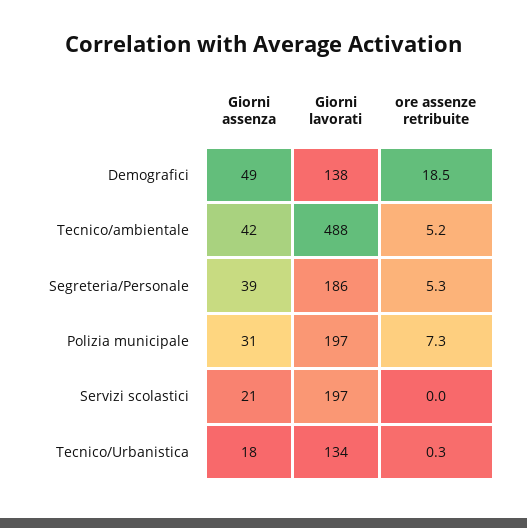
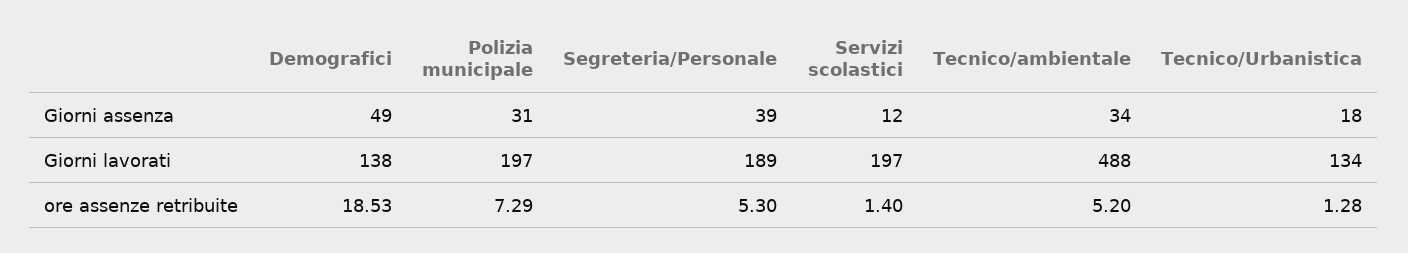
Giorni assenza, Tecnico/ambientale: 42 -> 34
Giorni lavorati, Segreteria/Personale: 186 -> 189
Giorni assenza, Servizi scolastici: 21 -> 12
ore assenze retribuite, Servizi scolastici: 0 -> 1.4
ore assenze retribuite, Tecnico/Urbanistica: 0.3 -> 1.28

